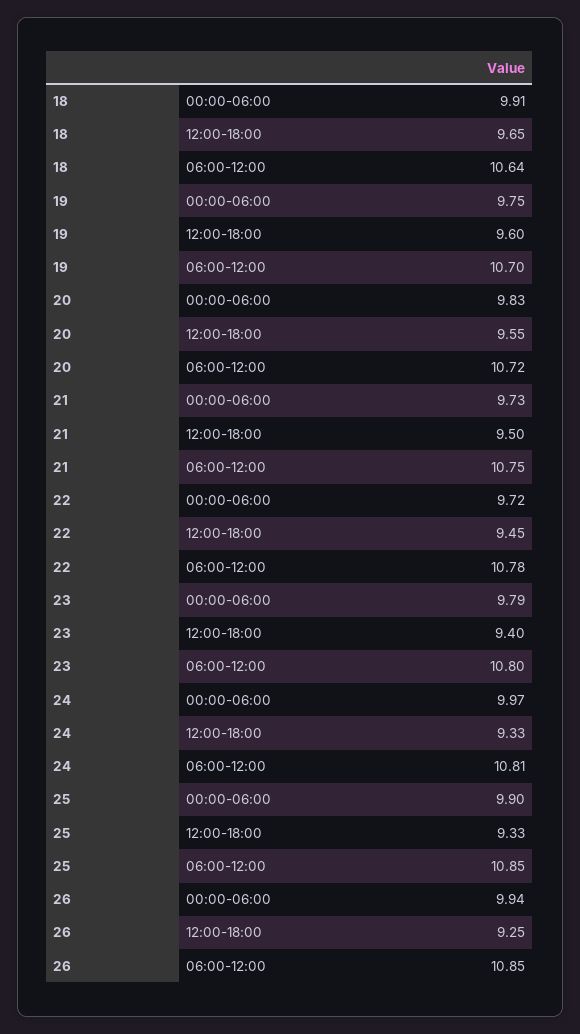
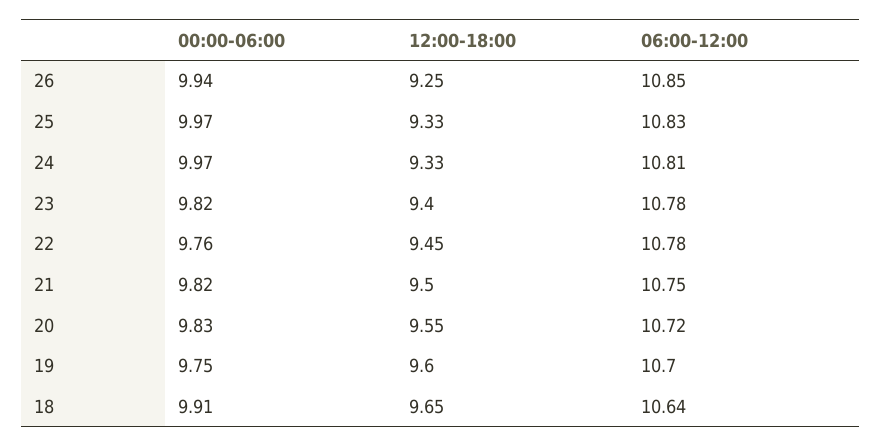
21, 00:00-06:00: 9.73 -> 9.82
22, 00:00-06:00: 9.72 -> 9.76
23, 00:00-06:00: 9.79 -> 9.82
23, 06:00-12:00: 10.8 -> 10.78
25, 00:00-06:00: 9.9 -> 9.97
25, 06:00-12:00: 10.85 -> 10.83

